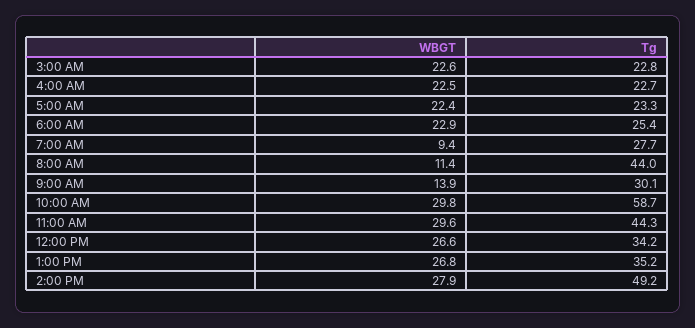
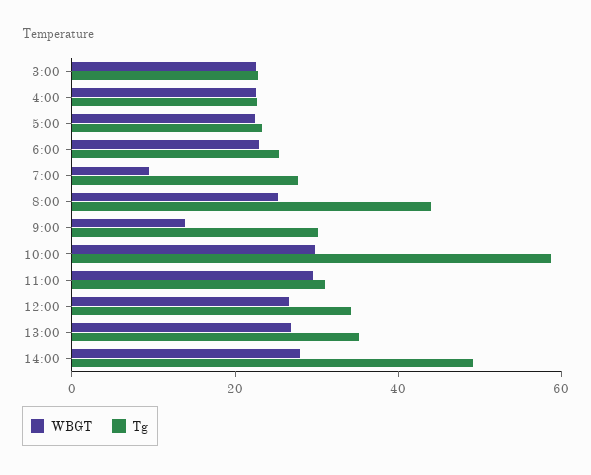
WBGT, 8:00 AM: 11.4 -> 25
Tg, 11:00 AM: 44.3 -> 30

